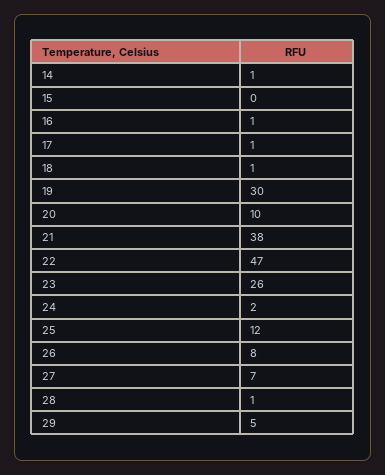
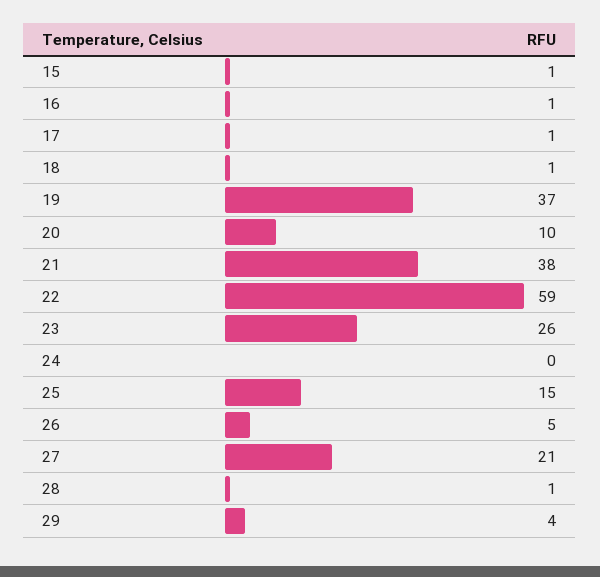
14: 1 -> none
15: 0 -> 1
19: 30 -> 37
22: 47 -> 59
24: 2 -> 0
25: 12 -> 15
26: 8 -> 5
27: 7 -> 21
29: 5 -> 4

